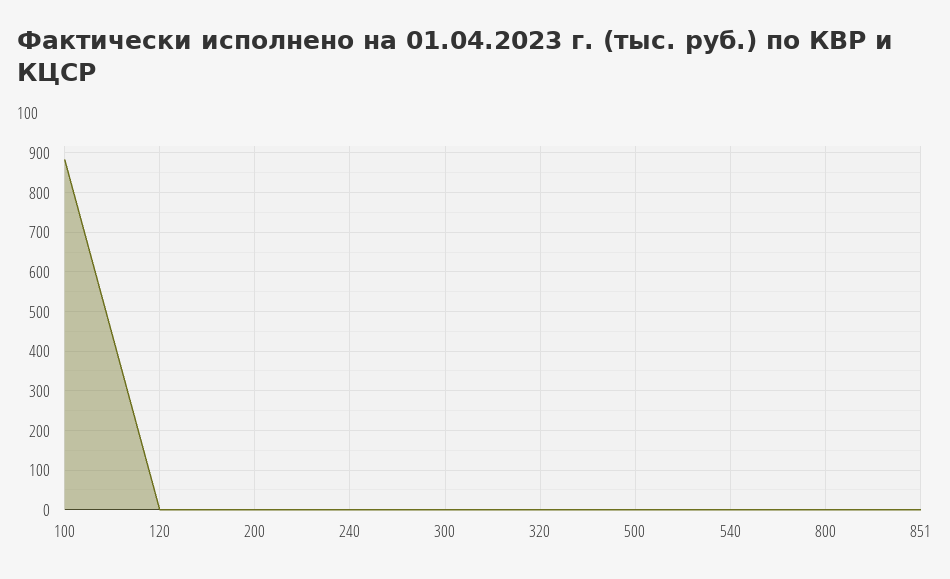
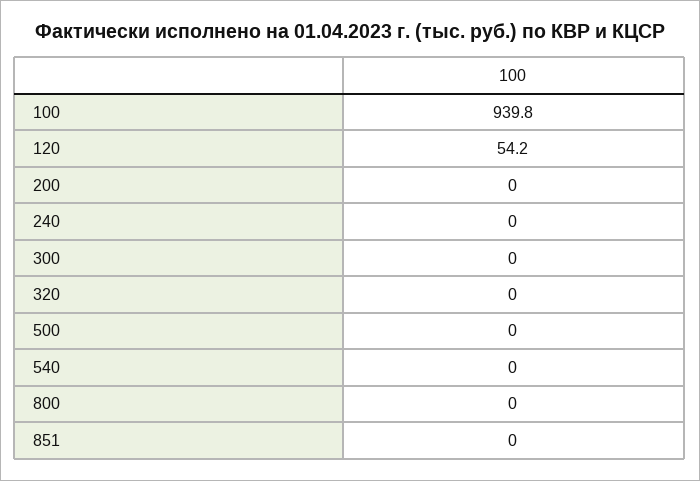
100: 880 -> 939.8
120: 0 -> 54.2

